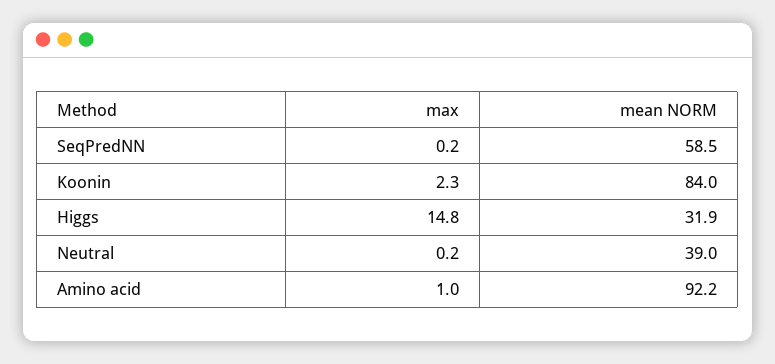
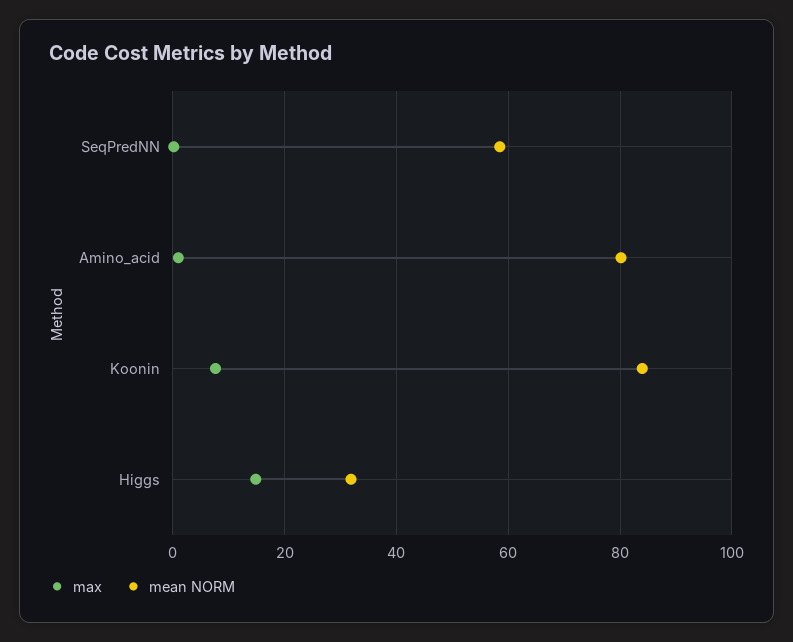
max, Koonin: 2.3 -> 8
max, Neutral: 0.2 -> none
mean NORM, Neutral: 39 -> none
mean NORM, Amino acid: 92.2 -> 80

